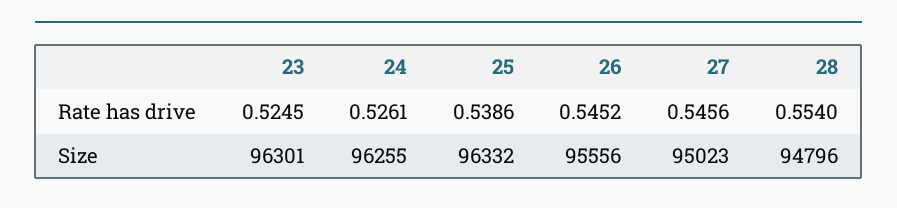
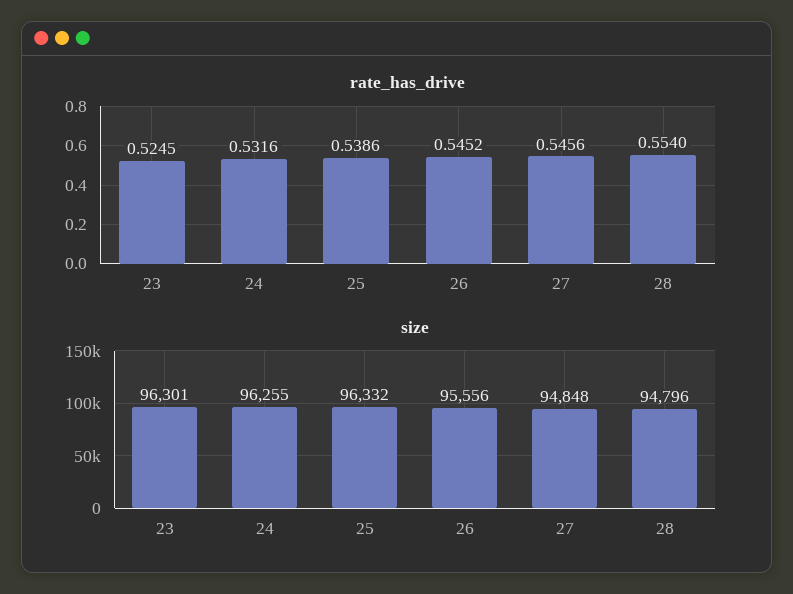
Rate has drive, 24: 0.5261 -> 0.5316
Size, 27: 95023 -> 94848

